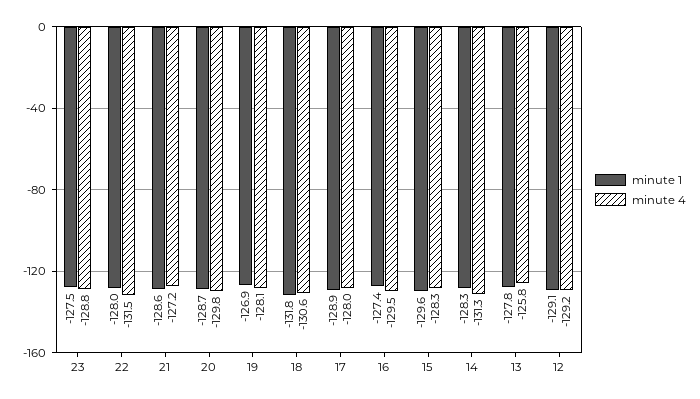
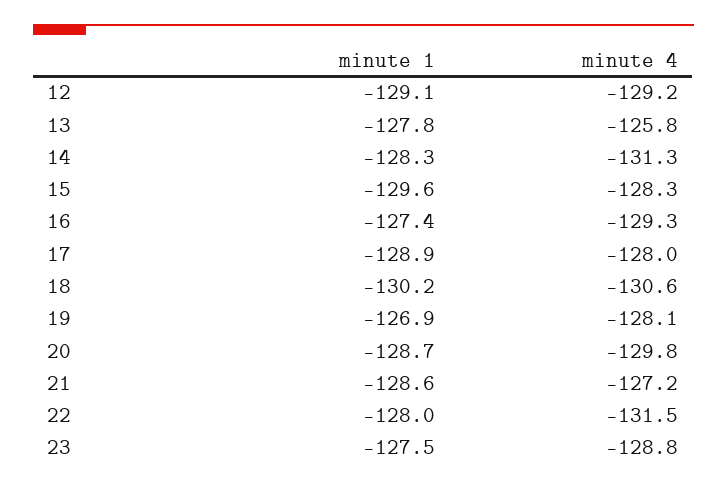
minute 1, 18: -131.8 -> -130.2
minute 4, 16: -129.5 -> -129.3

